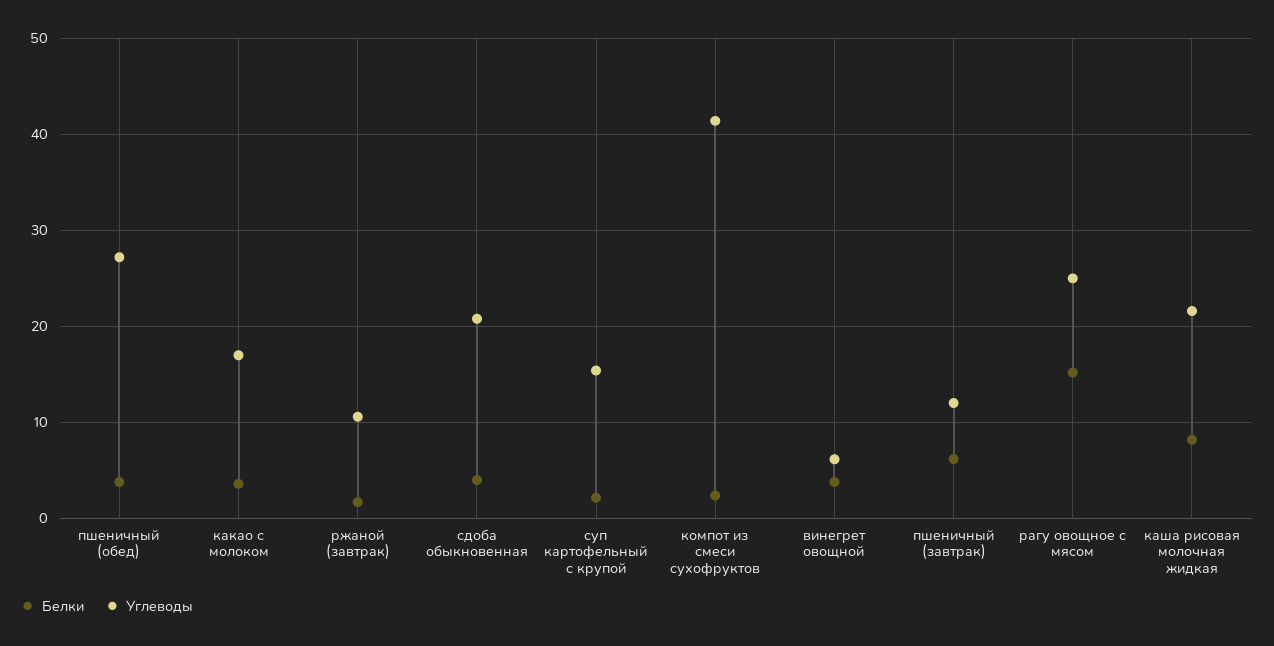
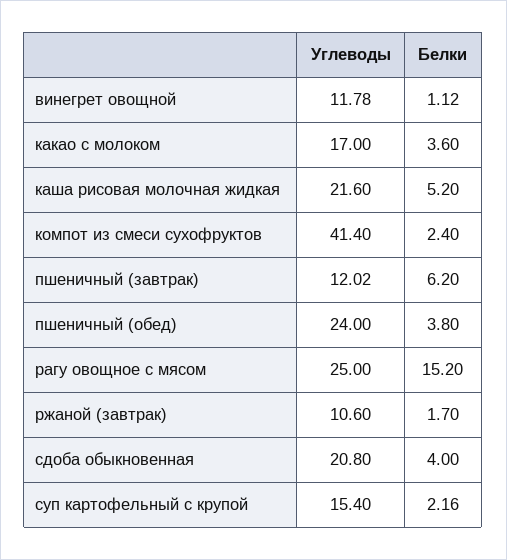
Углеводы, пшеничный (обед): 27 -> 24
Белки, винегрет овощной: 4 -> 1.12
Углеводы, винегрет овощной: 6 -> 11.78
Белки, каша рисовая молочная жидкая: 8 -> 5.2

